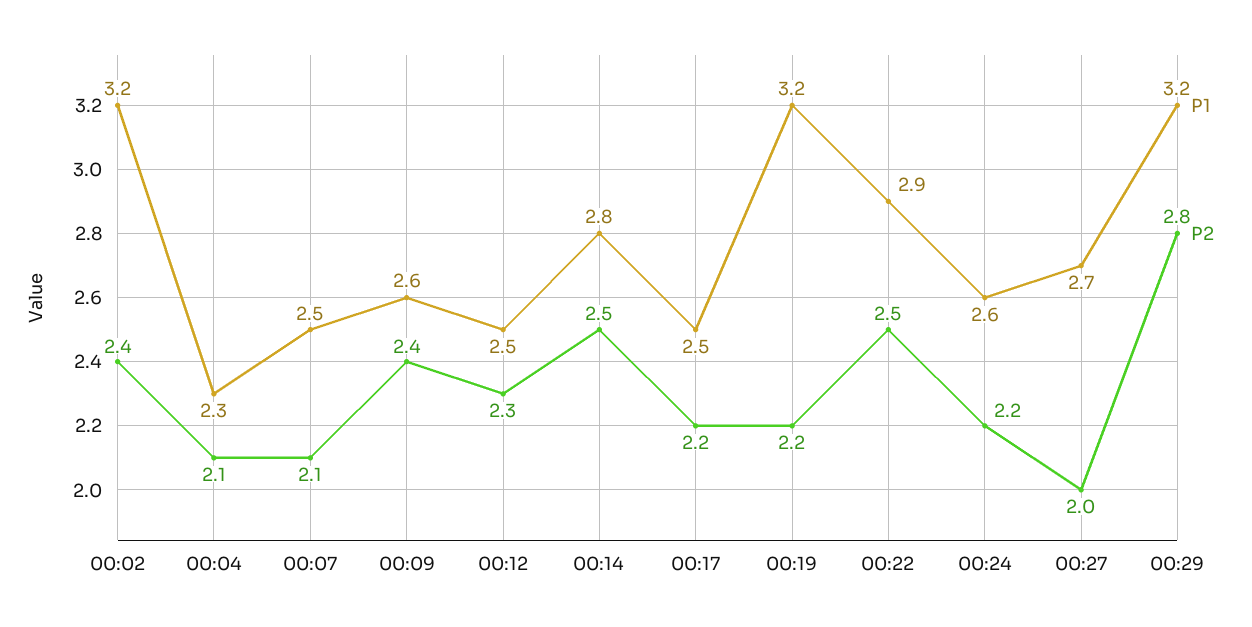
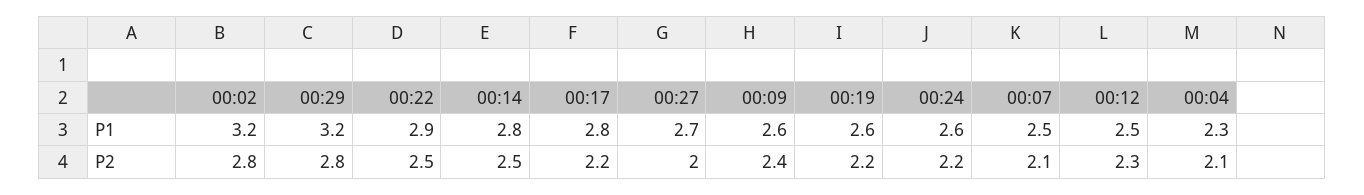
P2, 00:02: 2.4 -> 2.8
P1, 00:17: 2.5 -> 2.8
P1, 00:19: 3.2 -> 2.6

